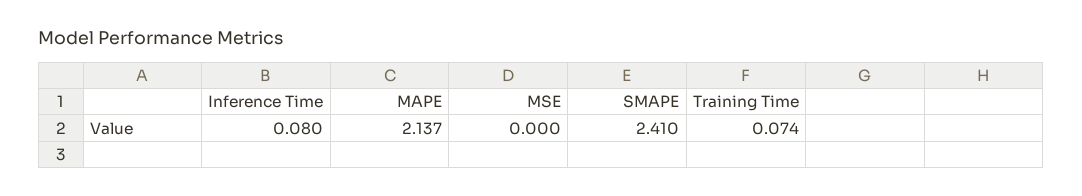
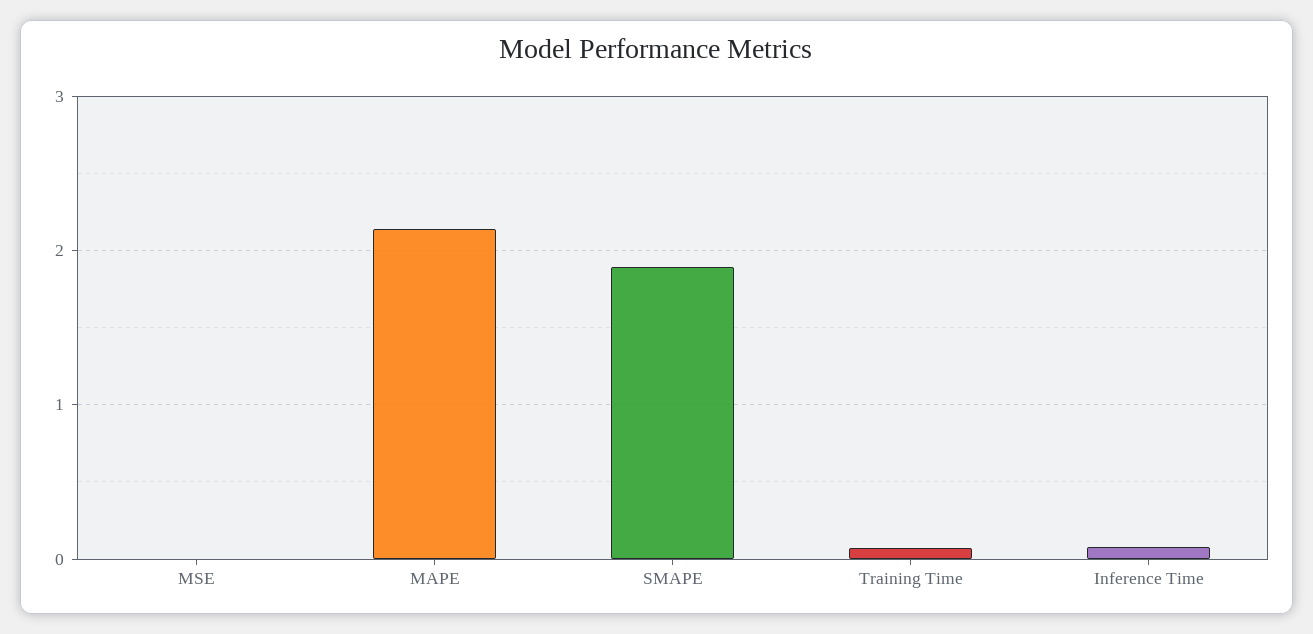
SMAPE: 2.41 -> 1.9

